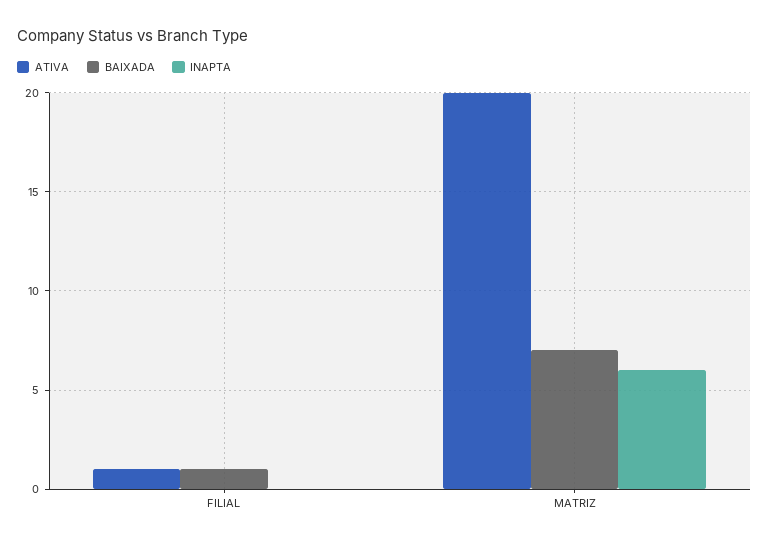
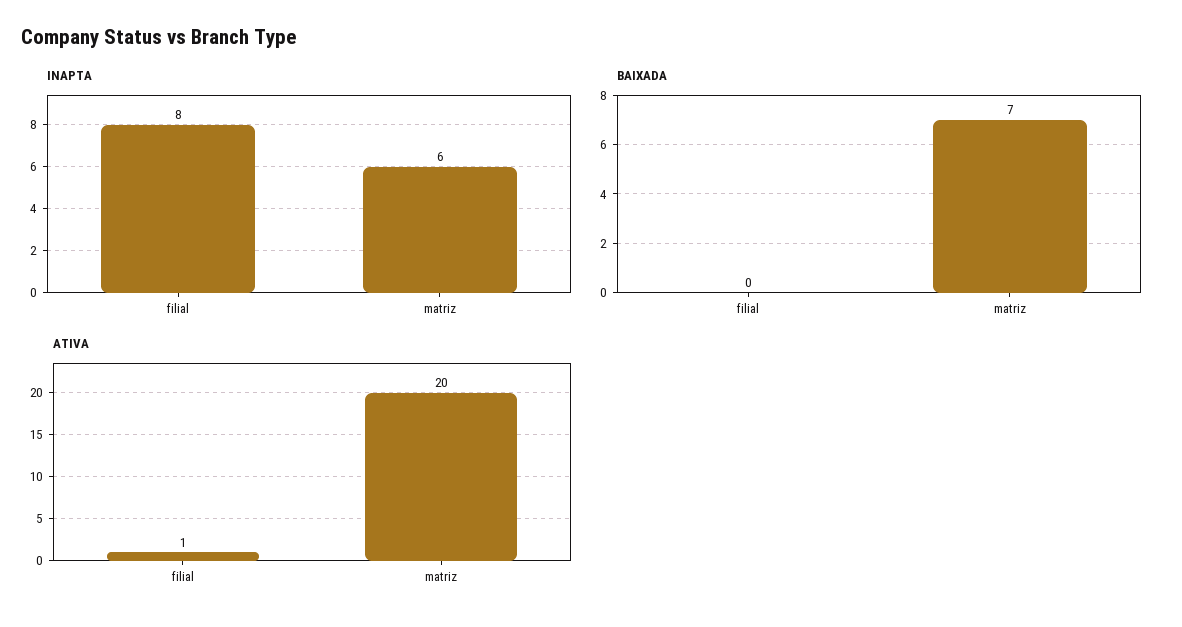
BAIXADA, FILIAL: 1 -> 0
INAPTA, FILIAL: 0 -> 8

